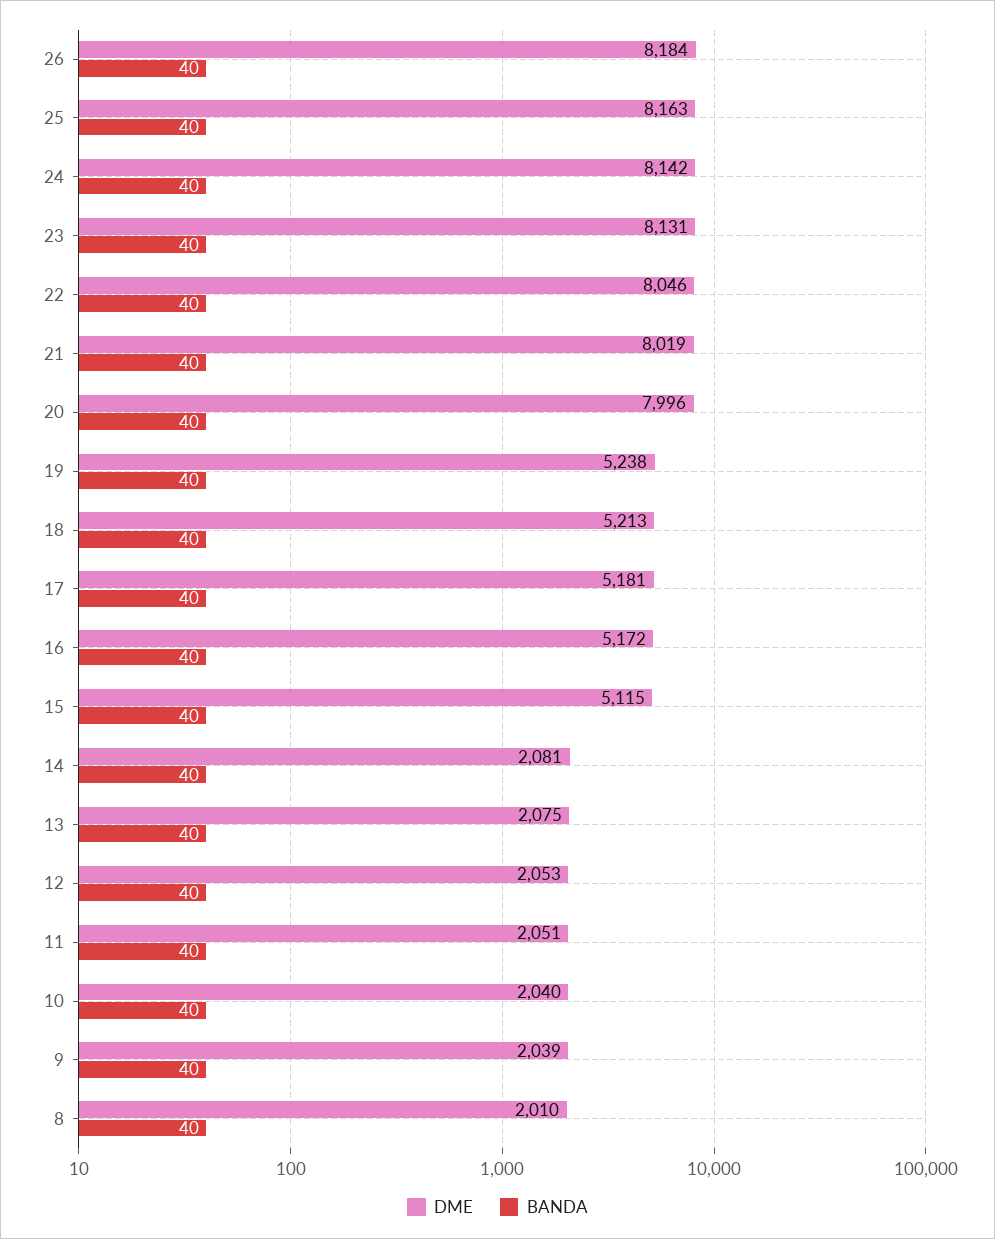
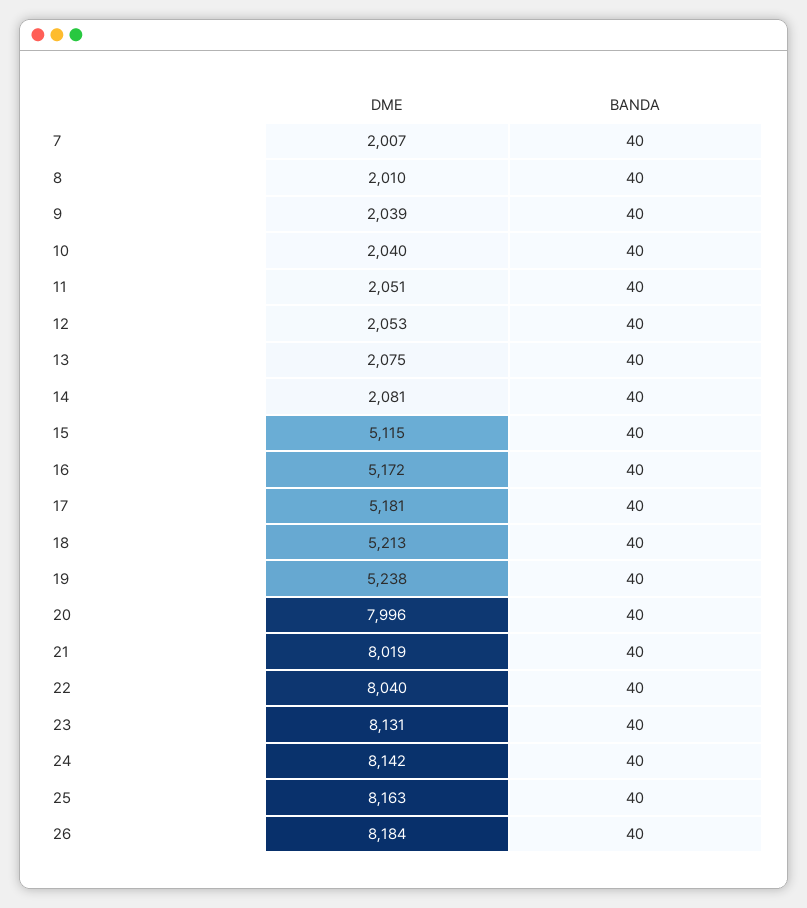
DME, 22: 8046 -> 8040
DME, 7: none -> 2007
BANDA, 7: none -> 40

